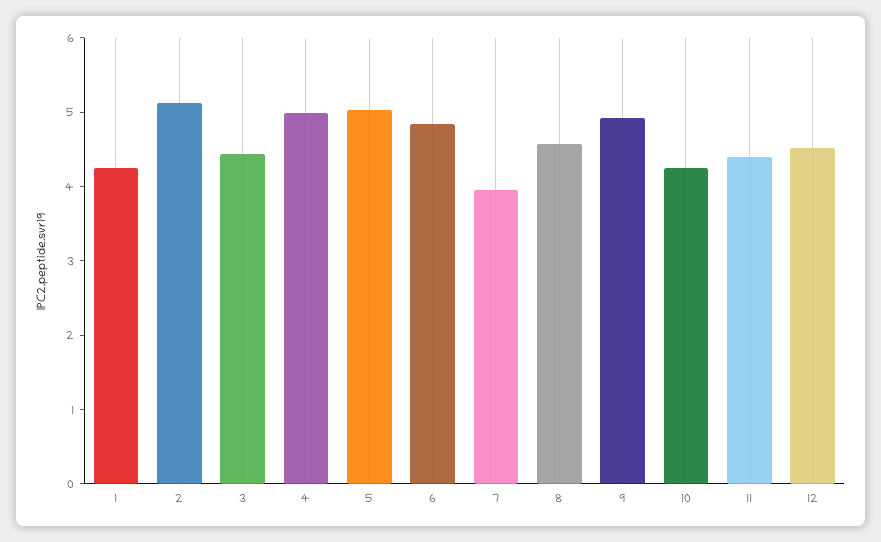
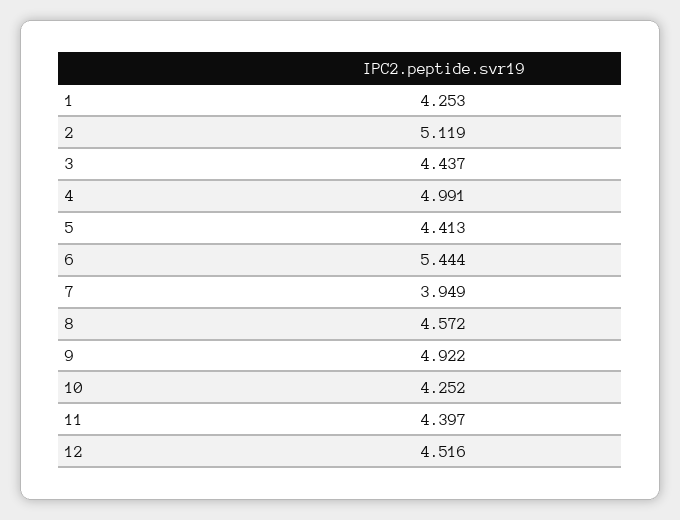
5: 5 -> 4.413
6: 4.8 -> 5.444

